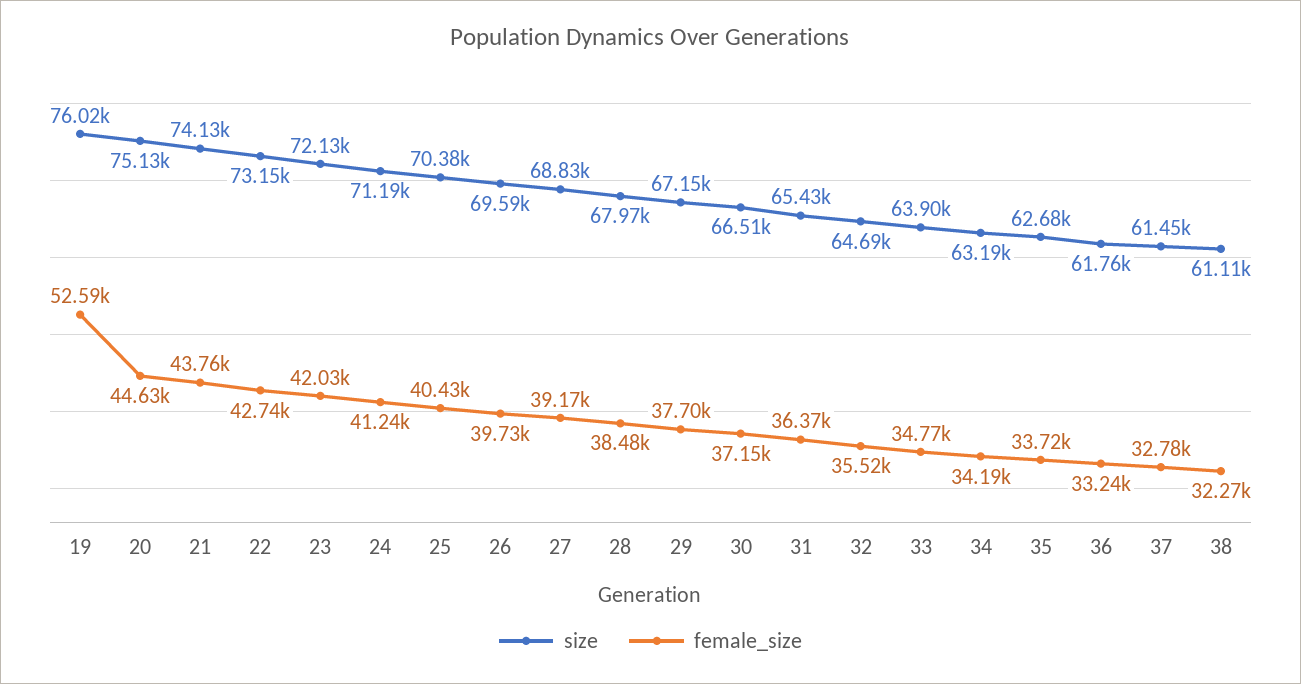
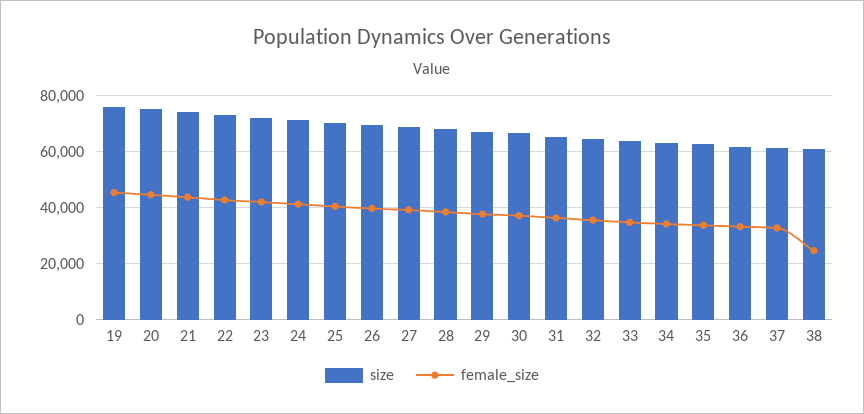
female_size, 19: 52590 -> 45000
female_size, 38: 32270 -> 25000

